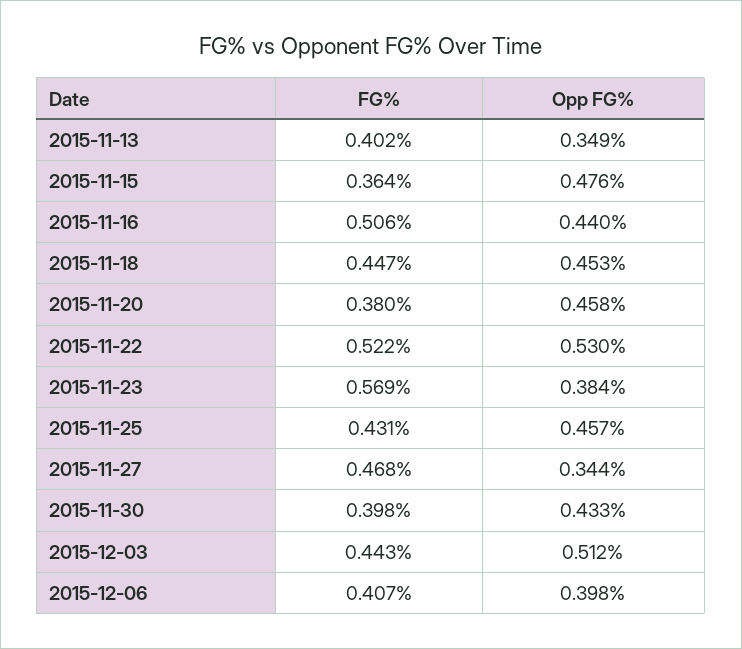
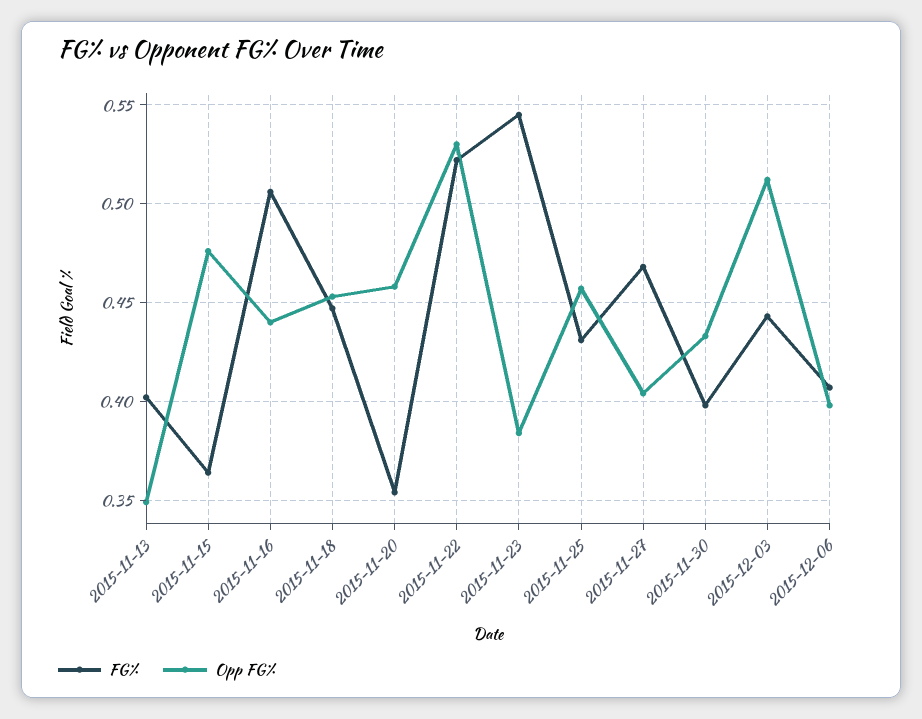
FG%, 2015-11-20: 0.38 -> 0.355
FG%, 2015-11-23: 0.569 -> 0.545
Opp FG%, 2015-11-27: 0.344 -> 0.405

